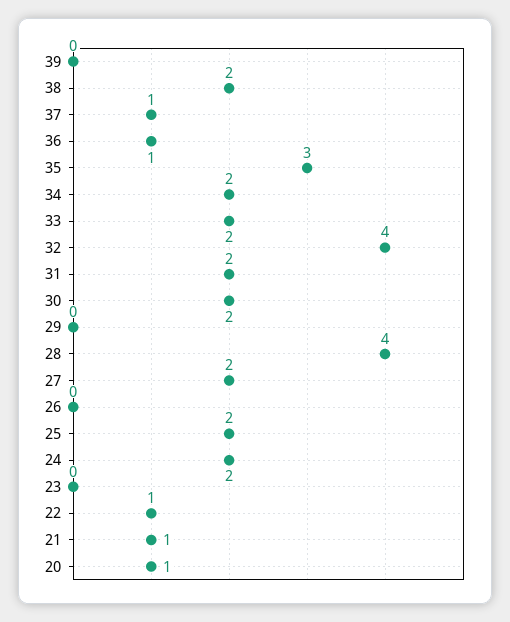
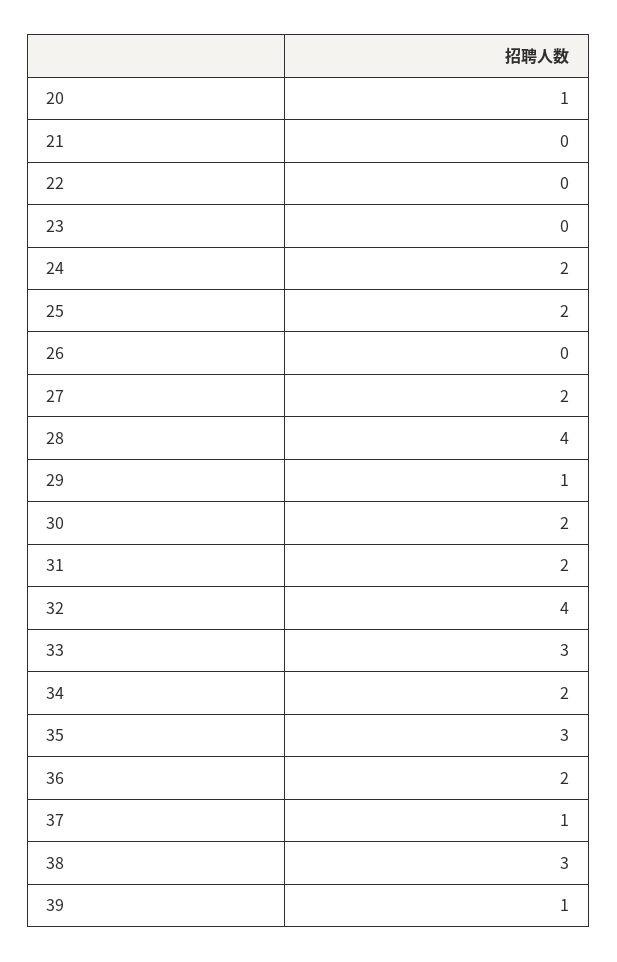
39: 0 -> 1
38: 2 -> 3
36: 1 -> 2
33: 2 -> 3
29: 0 -> 1
22: 1 -> 0
21: 1 -> 0

